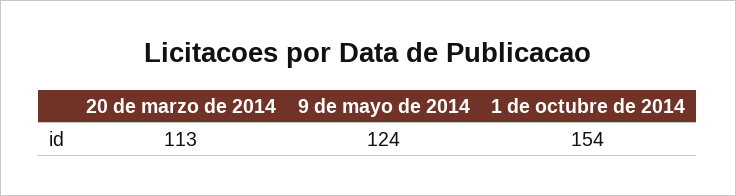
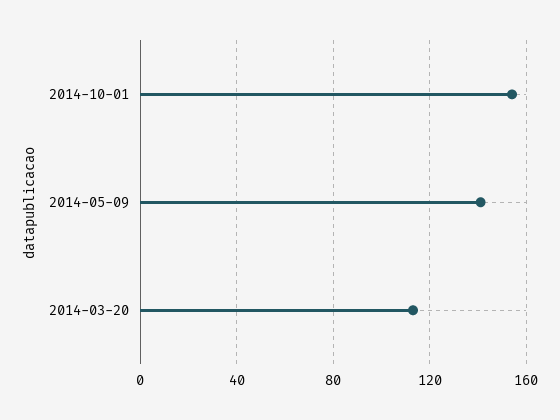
9 de mayo de 2014: 124 -> 140

